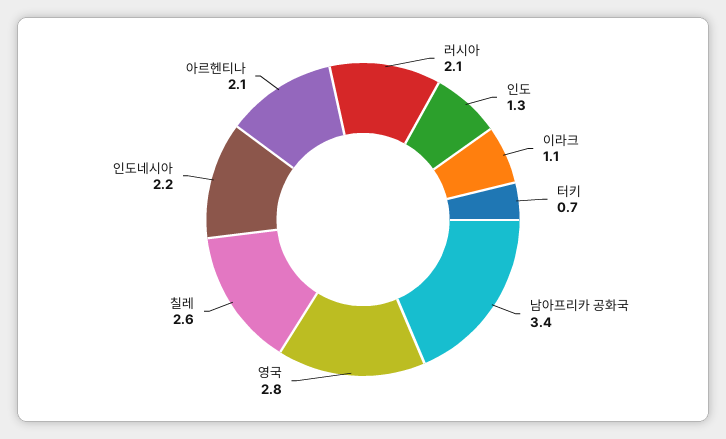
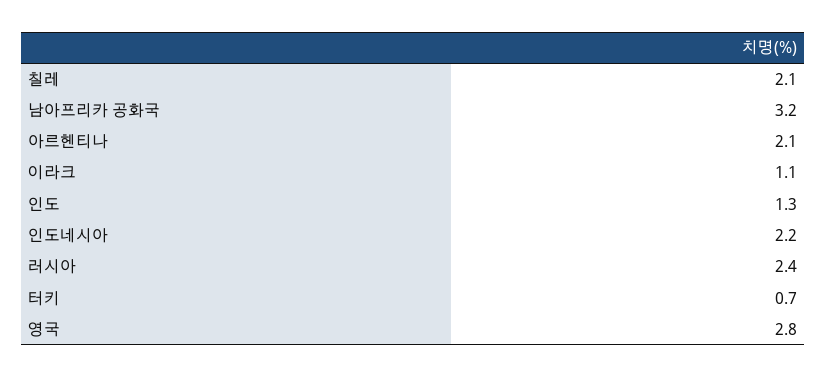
러시아: 2.1 -> 2.4
남아프리카 공화국: 3.4 -> 3.2
칠레: 2.6 -> 2.1

